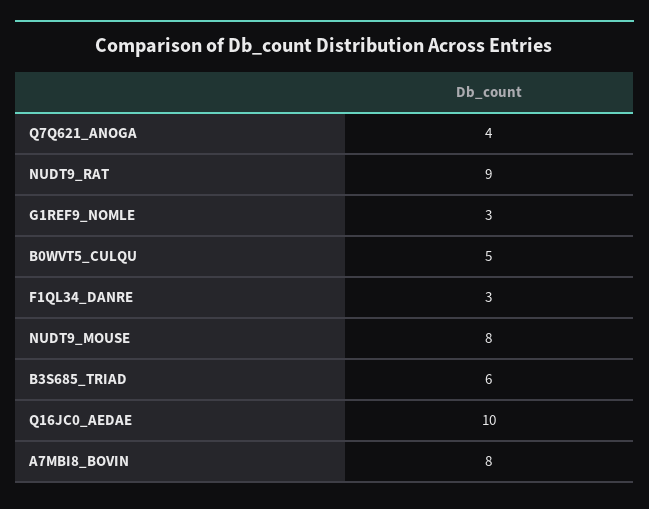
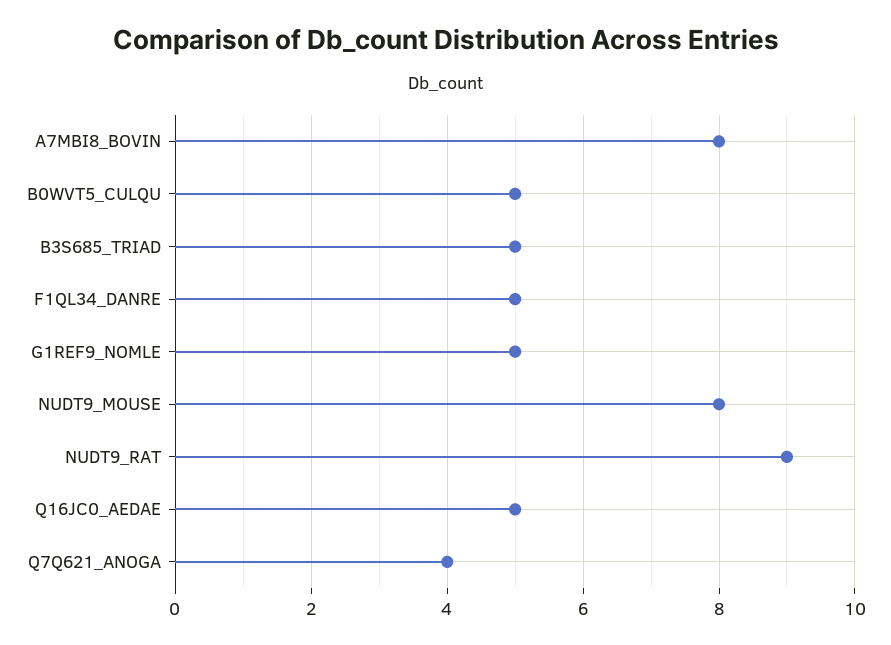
G1REF9_NOMLE: 3 -> 5
F1QL34_DANRE: 3 -> 5
B3S685_TRIAD: 6 -> 5
Q16JC0_AEDAE: 10 -> 5

